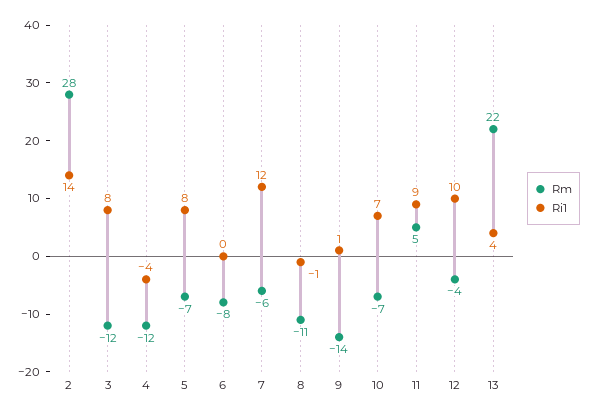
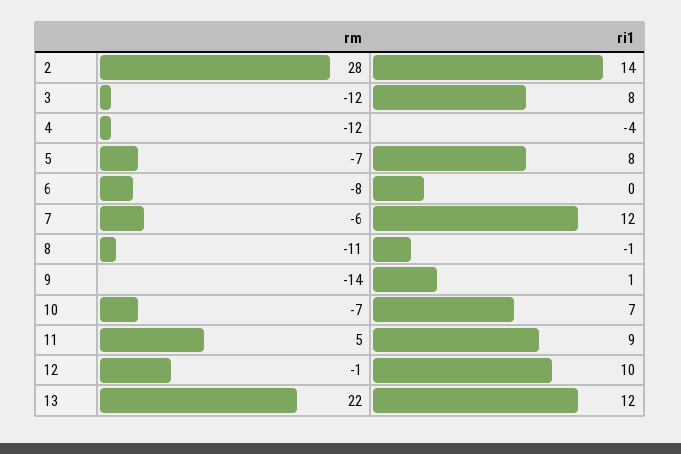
Rm, 12: -4 -> -1
Ri1, 13: 4 -> 12

